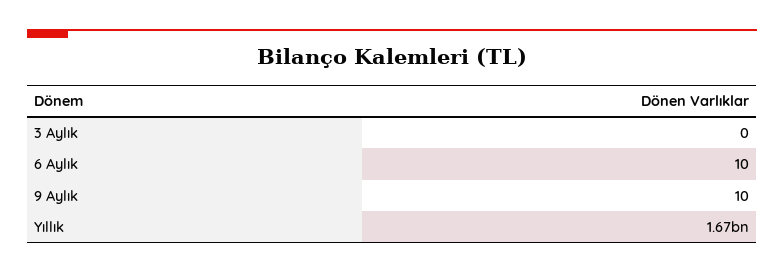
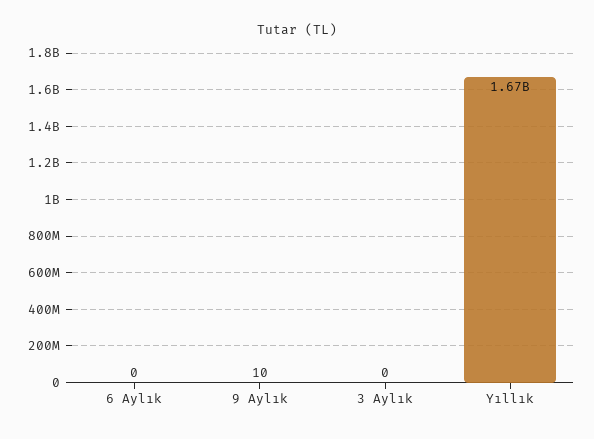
6 Aylık: 10 -> 0

